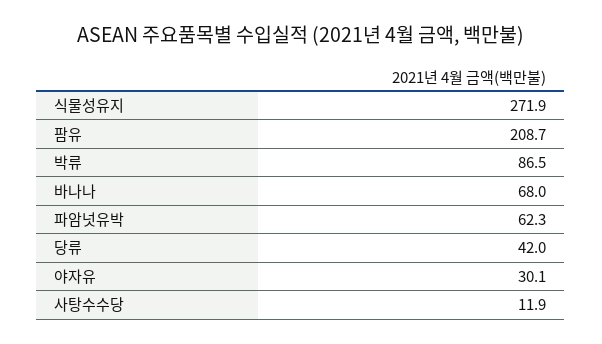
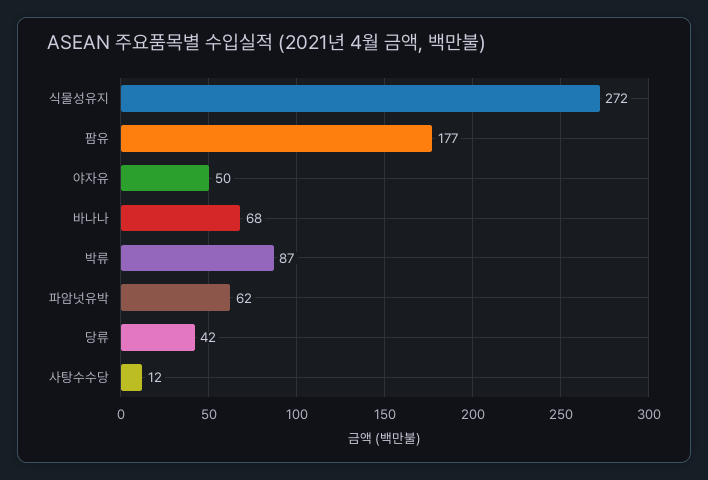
팜유: 208.7 -> 177
야자유: 30.1 -> 50

